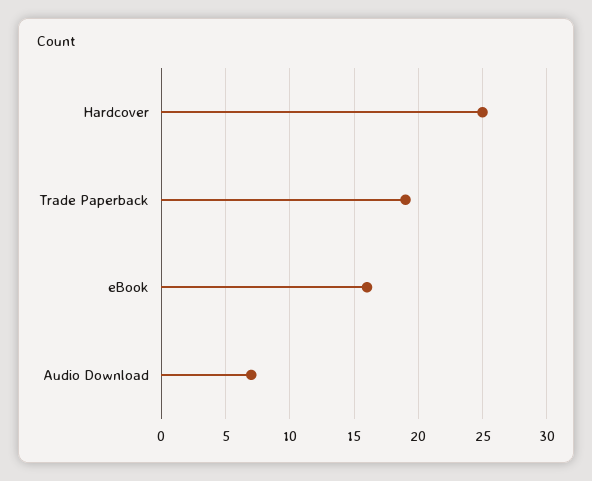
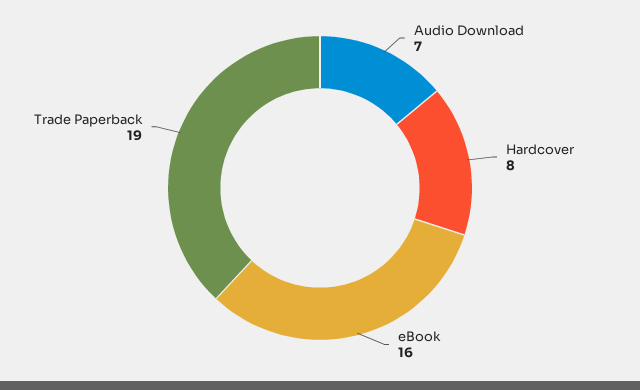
Hardcover: 25 -> 8

